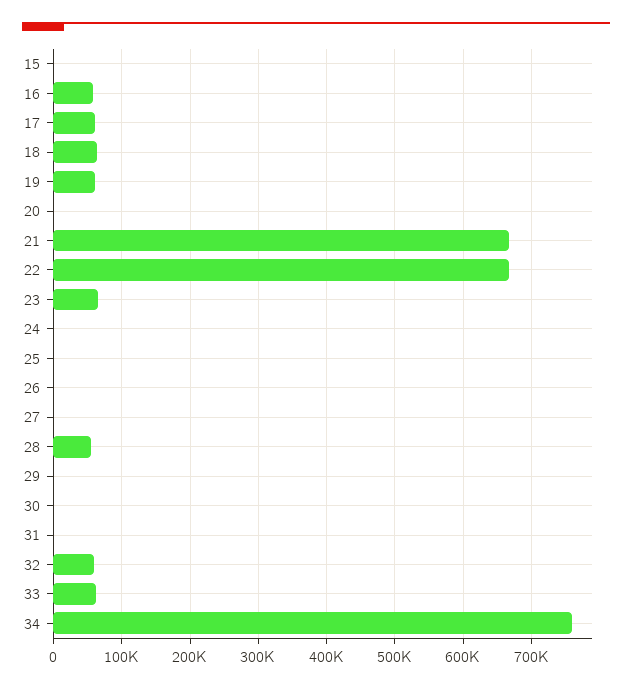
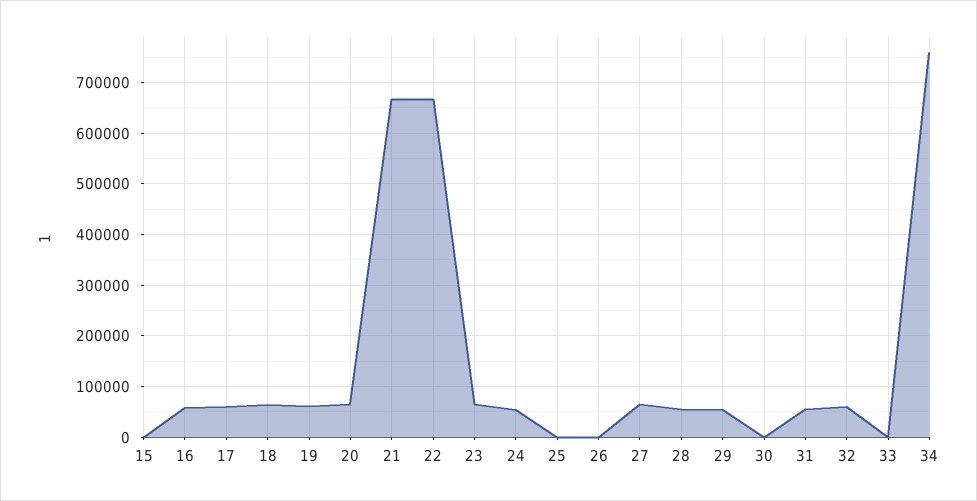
20: 0 -> 60000
24: 0 -> 60000
27: 0 -> 60000
29: 0 -> 60000
31: 0 -> 60000
33: 60000 -> 0

